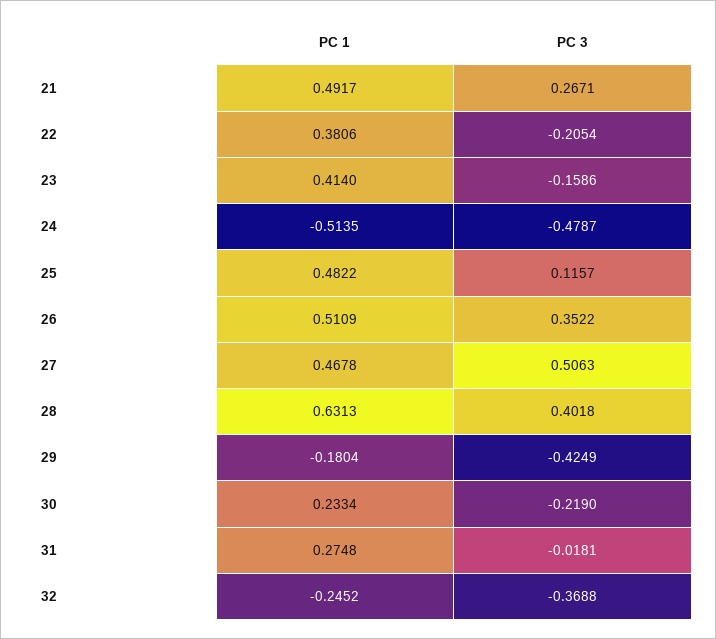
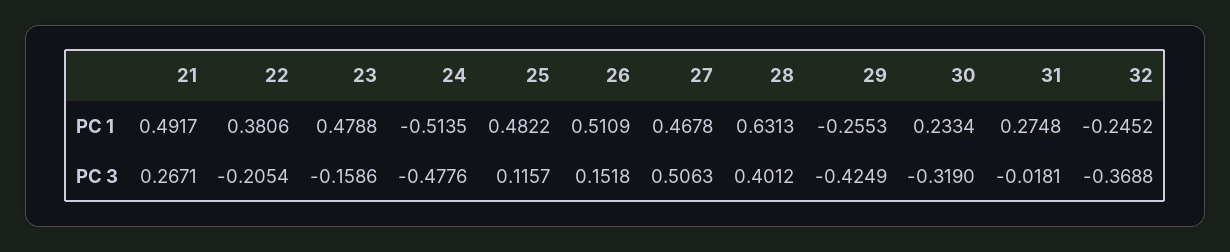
PC 1, 23: 0.414 -> 0.4788
PC 3, 24: -0.4787 -> -0.4776
PC 3, 26: 0.3522 -> 0.1518
PC 3, 28: 0.4018 -> 0.4012
PC 1, 29: -0.1804 -> -0.2553
PC 3, 30: -0.219 -> -0.319

